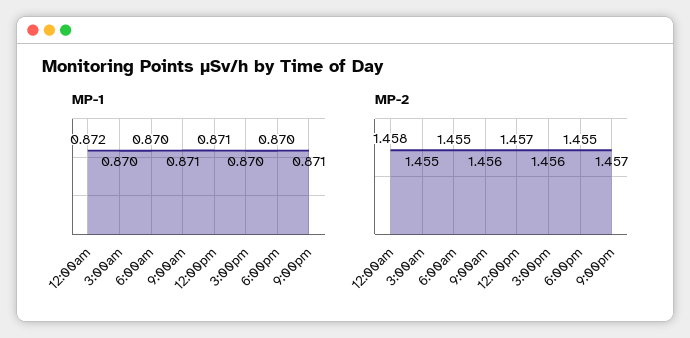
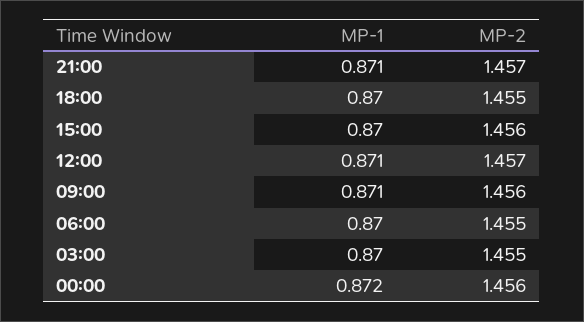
MP-2, 12:00am: 1.458 -> 1.456

